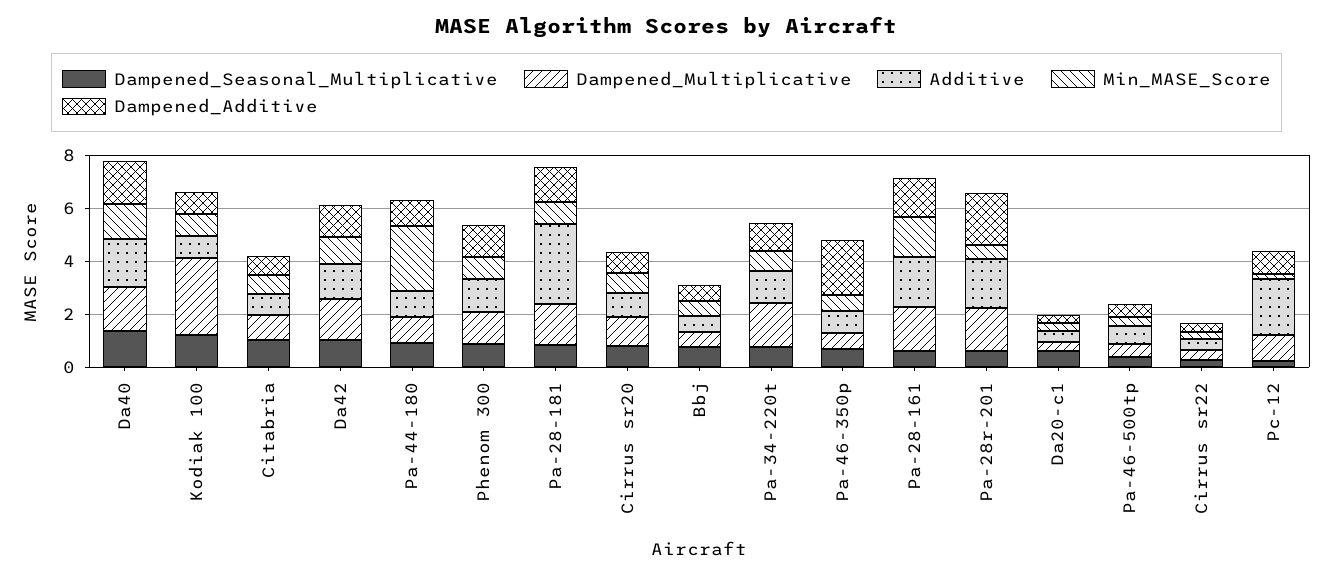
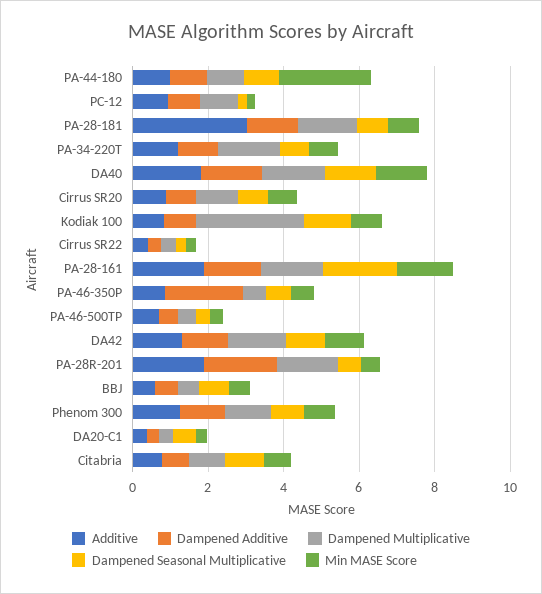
Dampened_Seasonal_Multiplicative, Pa-28-161: 0.5 -> 2
Additive, Pc-12: 2 -> 1

